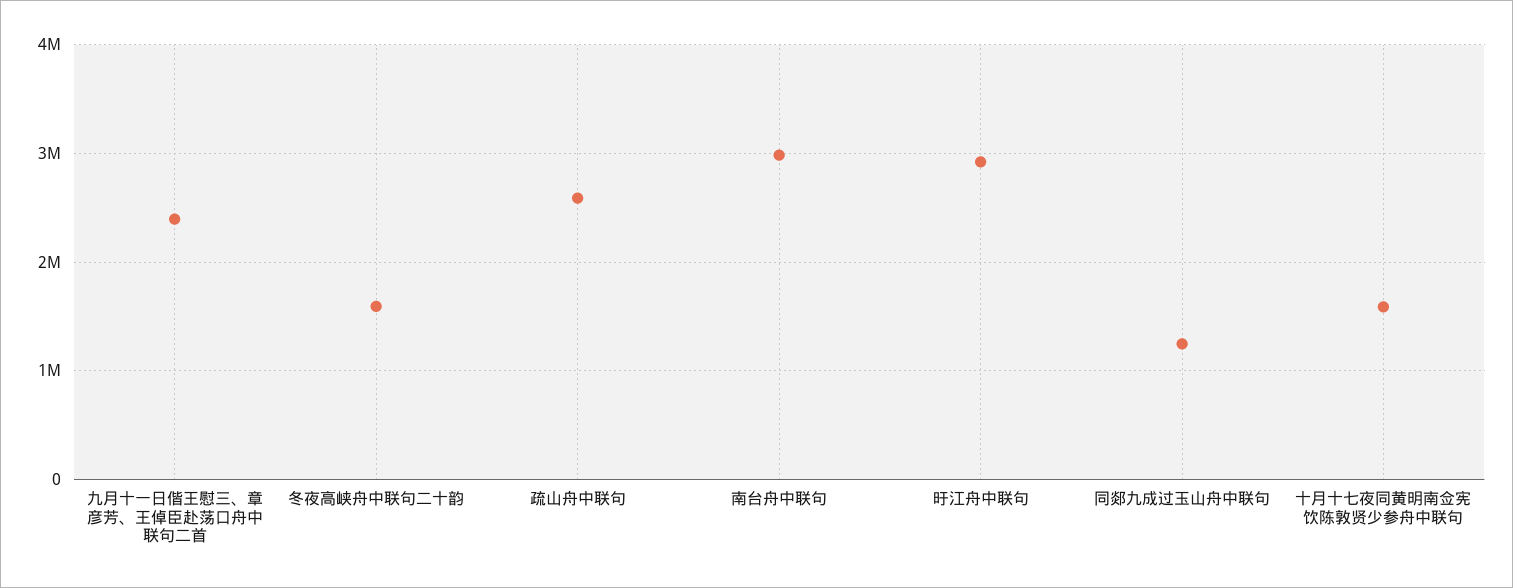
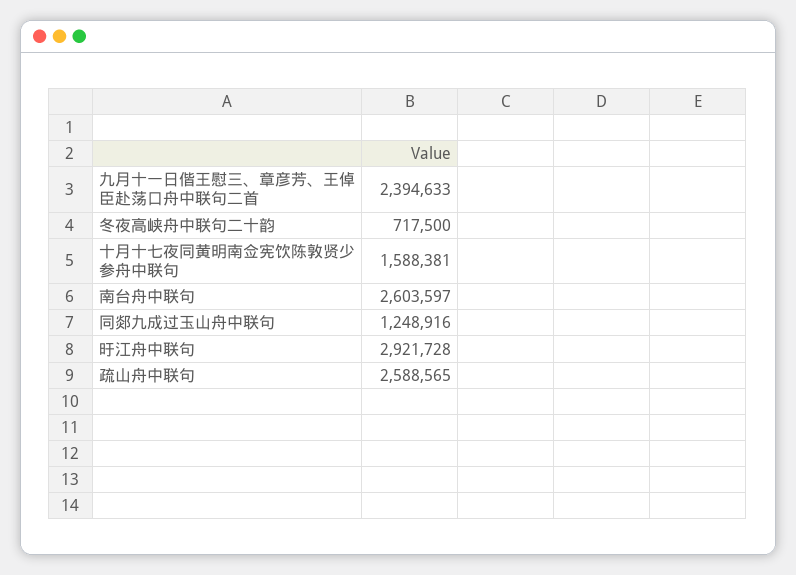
冬夜高峡舟中联句二十韵: 1600000 -> 717500
南台舟中联句: 3000000 -> 2603597

